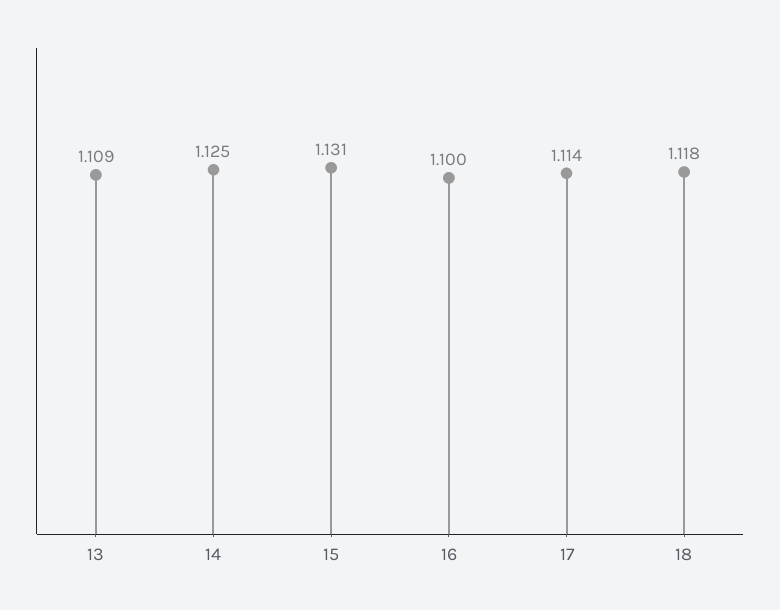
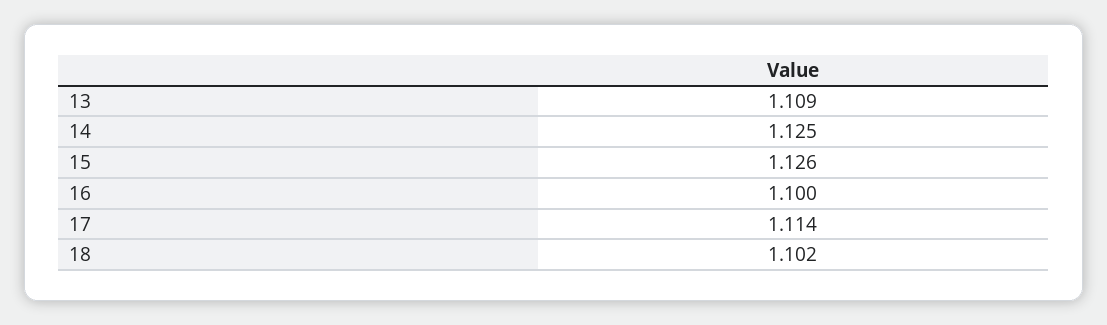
15: 1.131 -> 1.126
18: 1.118 -> 1.102

